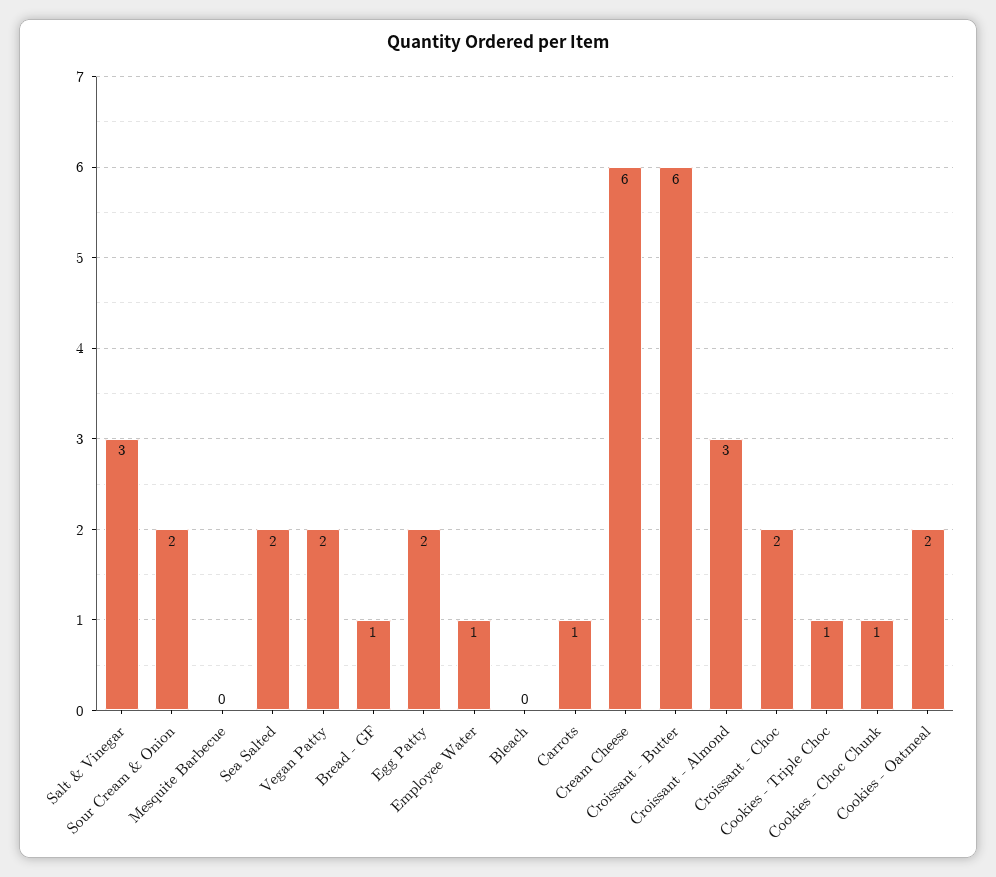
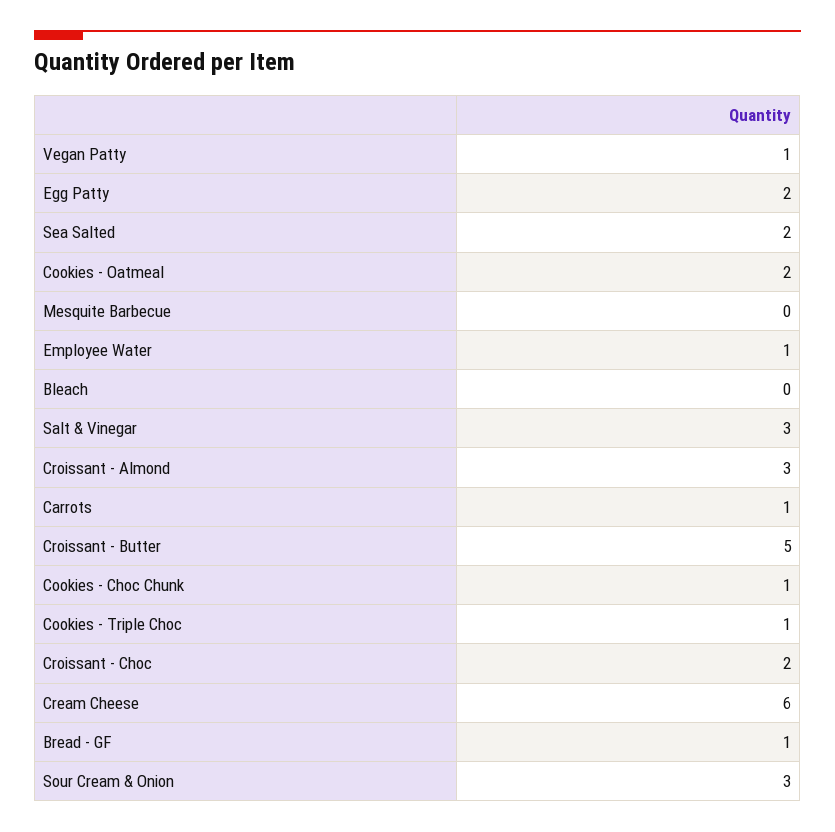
Sour Cream & Onion: 2 -> 3
Vegan Patty: 2 -> 1
Croissant - Butter: 6 -> 5

